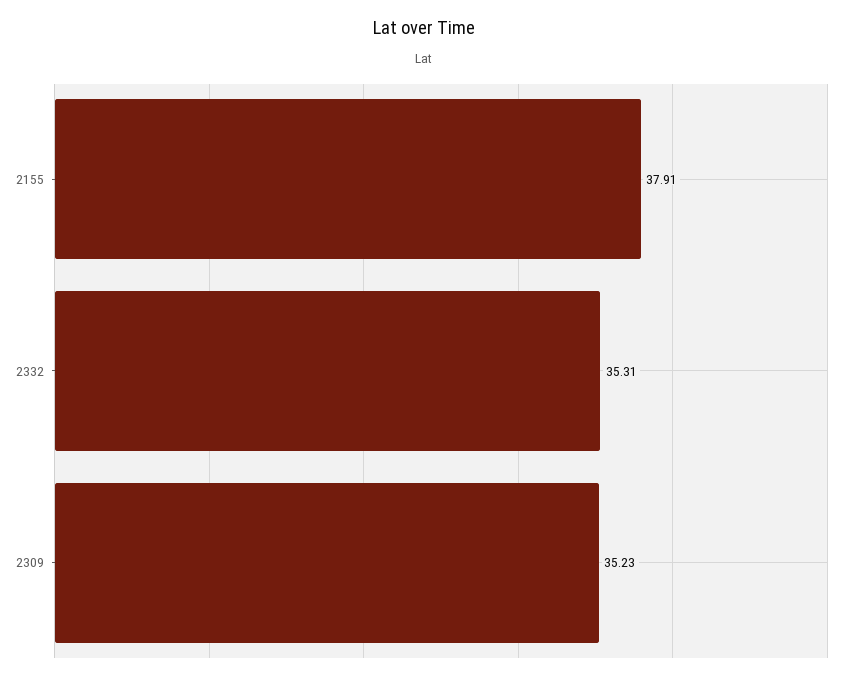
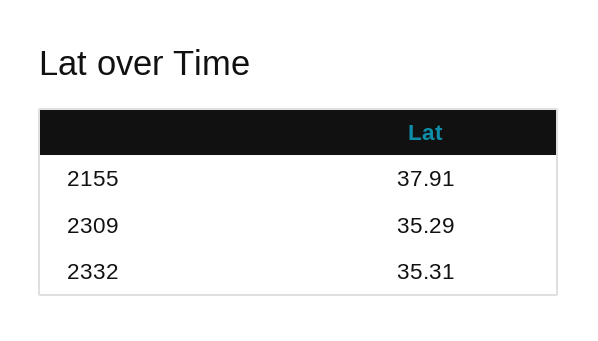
2309: 35.23 -> 35.29

